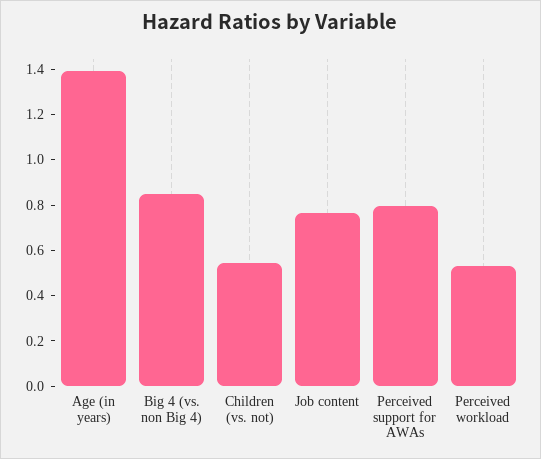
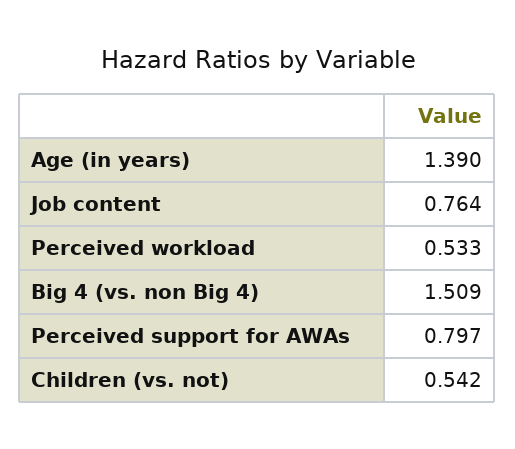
Big 4 (vs. non Big 4): 0.85 -> 1.509

